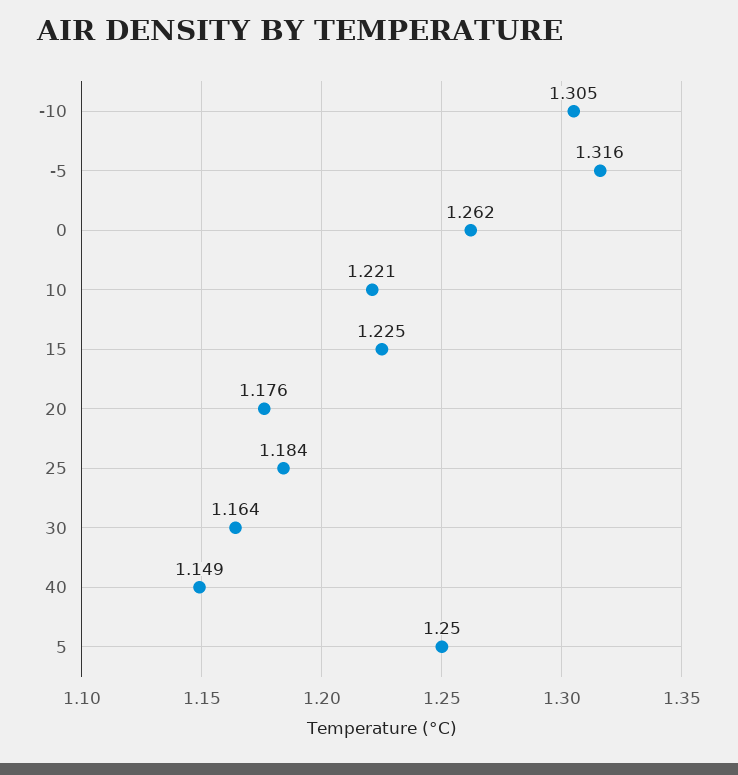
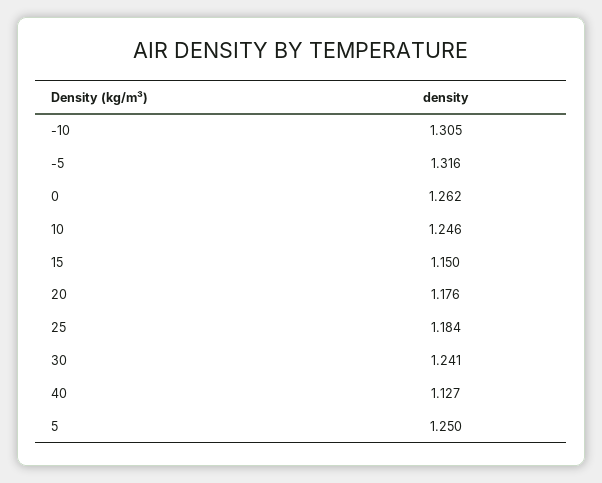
10: 1.221 -> 1.246
15: 1.225 -> 1.15
30: 1.164 -> 1.241
40: 1.149 -> 1.127

